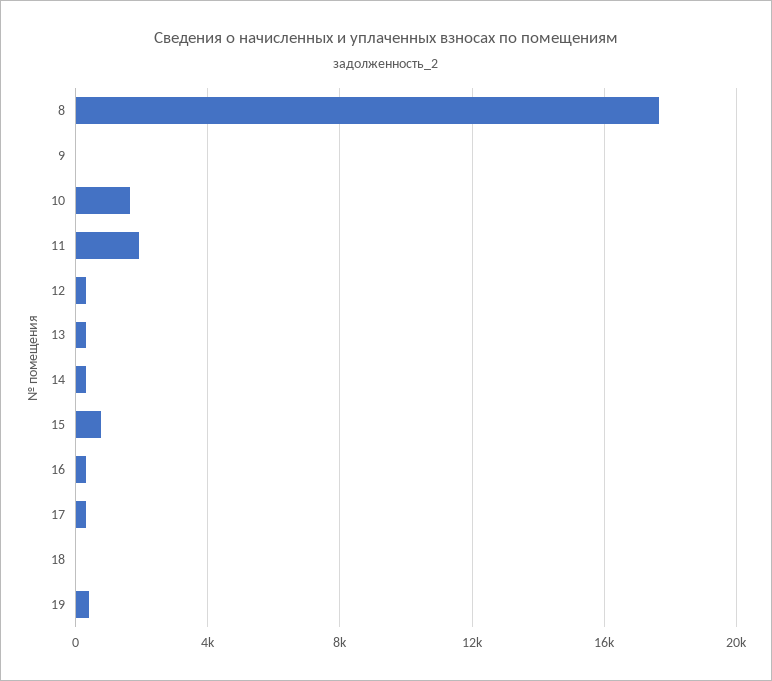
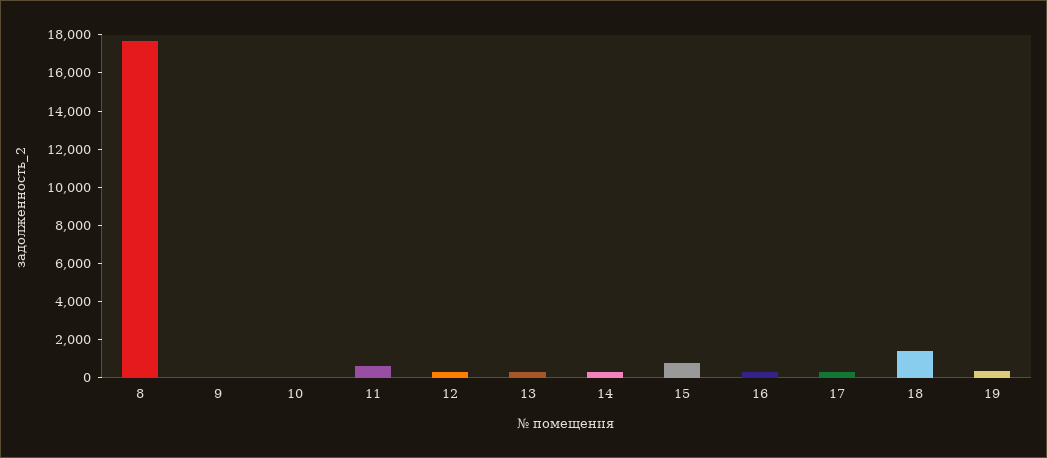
10: 1500 -> 0
11: 2000 -> 500
18: 0 -> 1500

